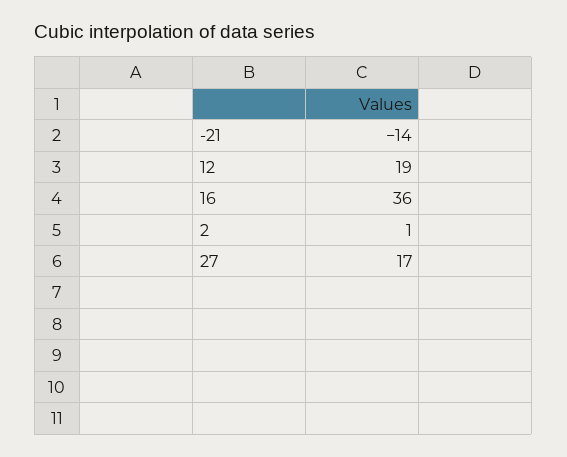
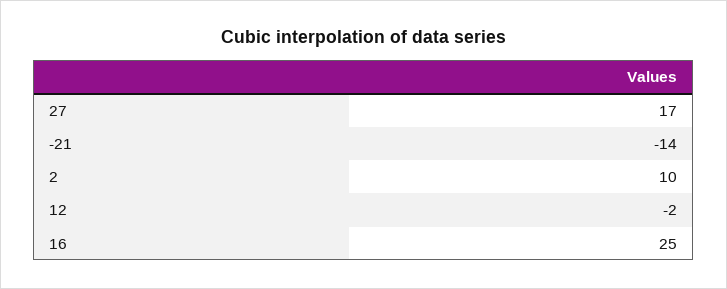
12: 19 -> -2
16: 36 -> 25
2: 1 -> 10

